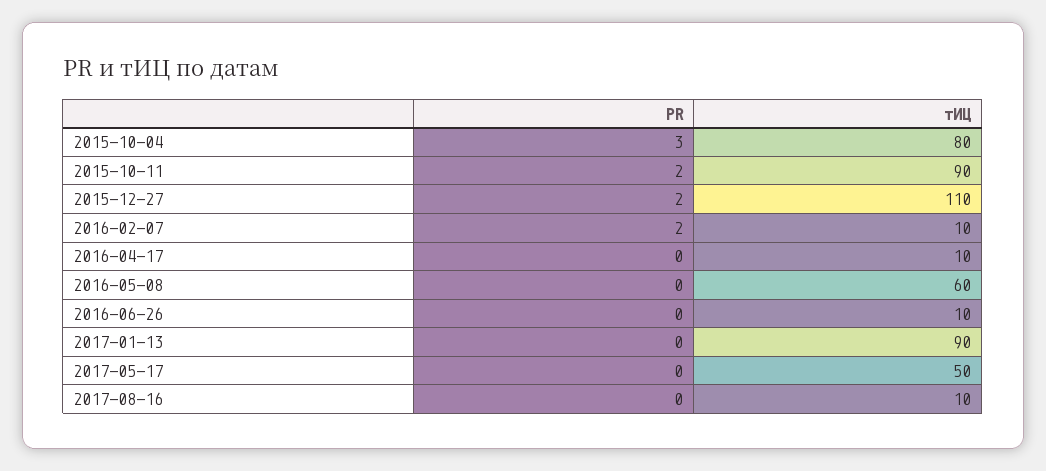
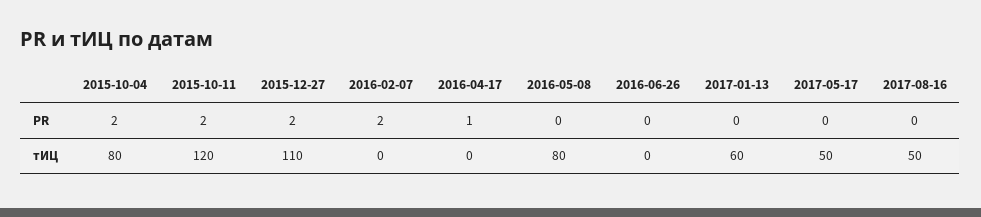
PR, 2015-10-04: 3 -> 2
тИЦ, 2015-10-11: 90 -> 120
тИЦ, 2016-02-07: 10 -> 0
PR, 2016-04-17: 0 -> 1
тИЦ, 2016-04-17: 10 -> 0
тИЦ, 2016-05-08: 60 -> 80
тИЦ, 2016-06-26: 10 -> 0
тИЦ, 2017-01-13: 90 -> 60
тИЦ, 2017-08-16: 10 -> 50

